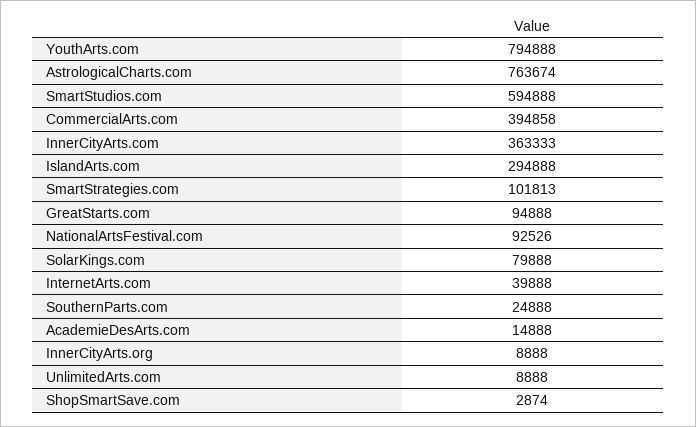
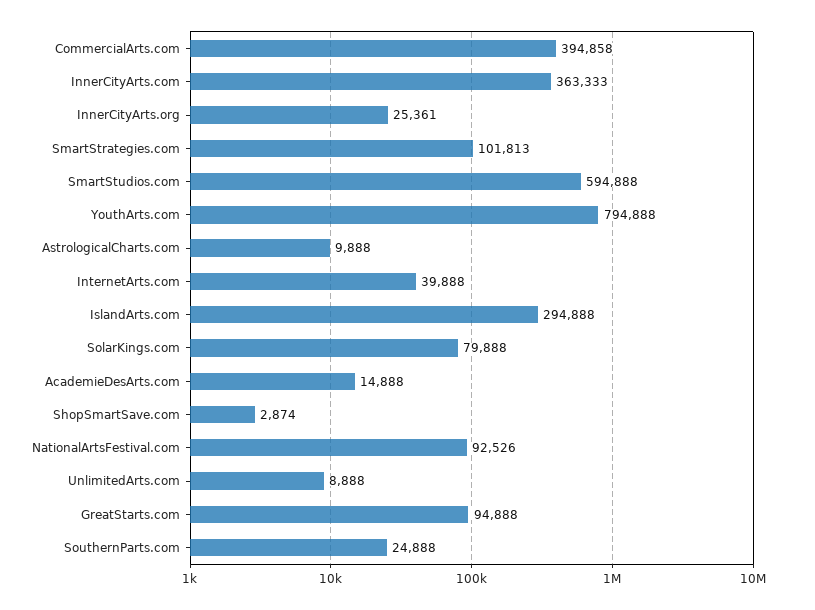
AstrologicalCharts.com: 763674 -> 9888
InnerCityArts.org: 8888 -> 25361

